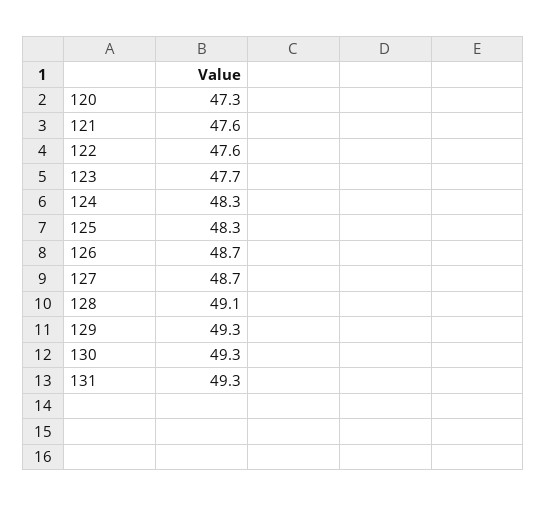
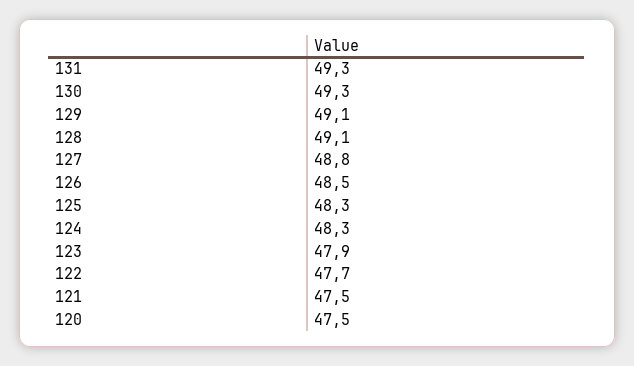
120: 47.3 -> 47.5
121: 47.6 -> 47.5
122: 47.6 -> 47.7
123: 47.7 -> 47.9
126: 48.7 -> 48.5
127: 48.7 -> 48.8
129: 49.3 -> 49.1

